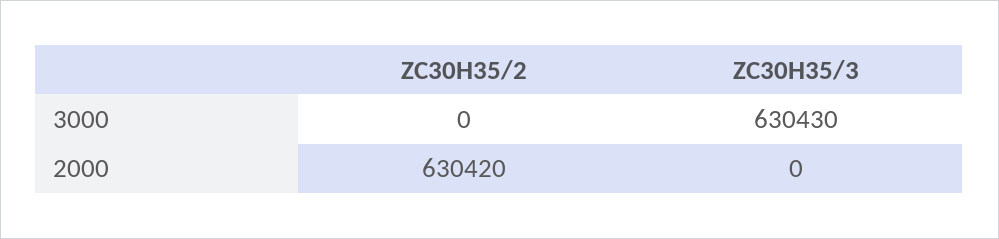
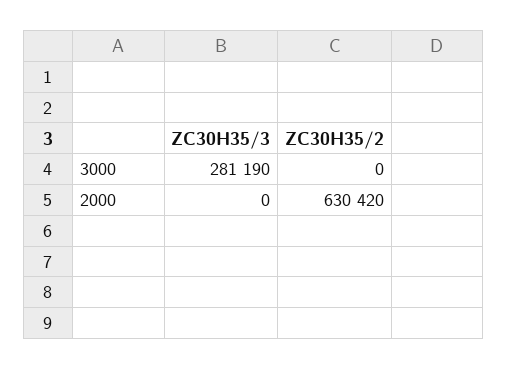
ZC30H35/3, 3000: 630430 -> 281190

